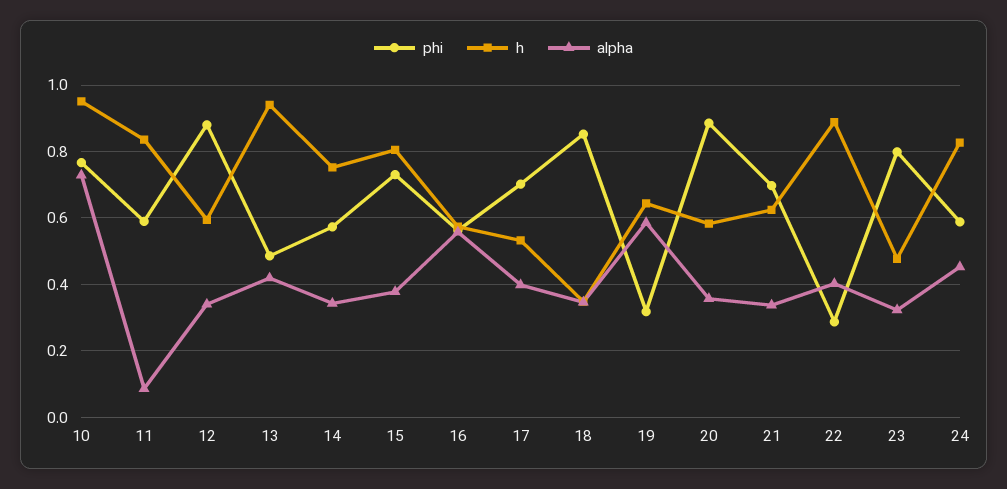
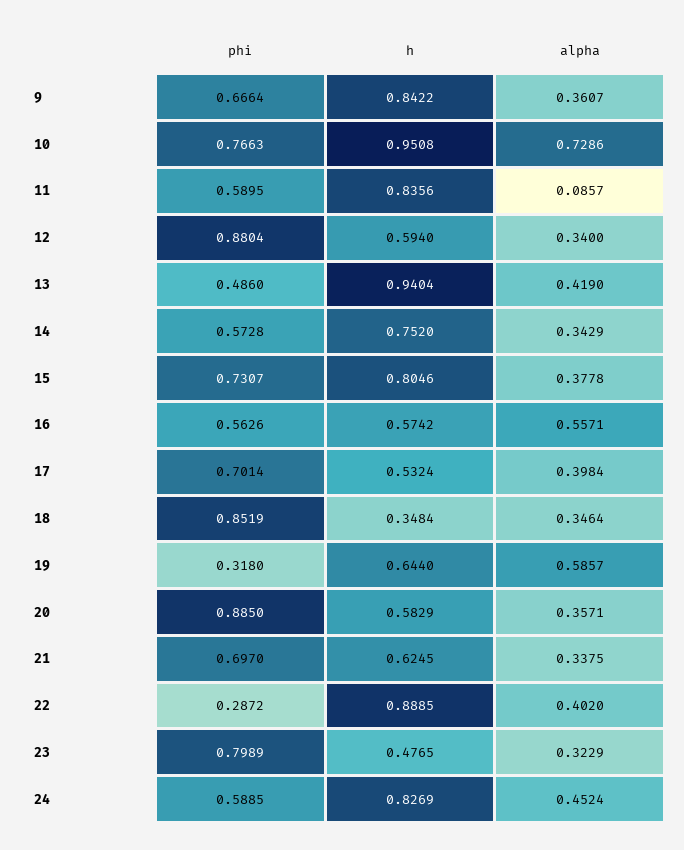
phi, 9: none -> 0.6664
h, 9: none -> 0.8422
alpha, 9: none -> 0.3607

